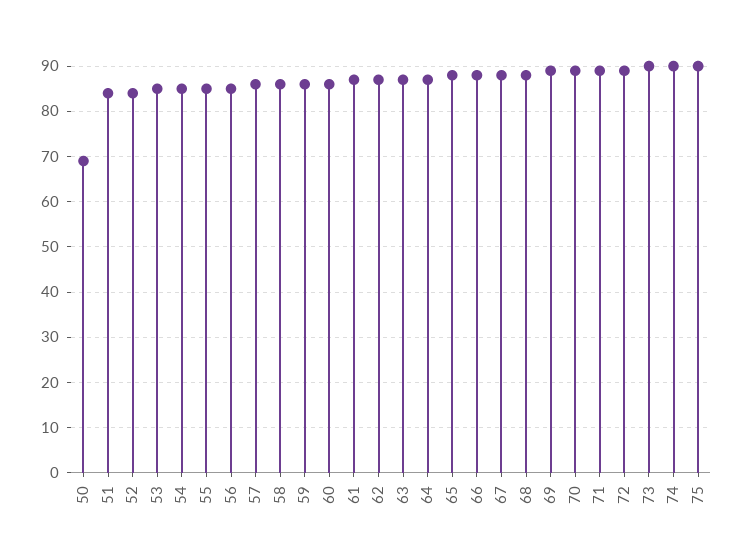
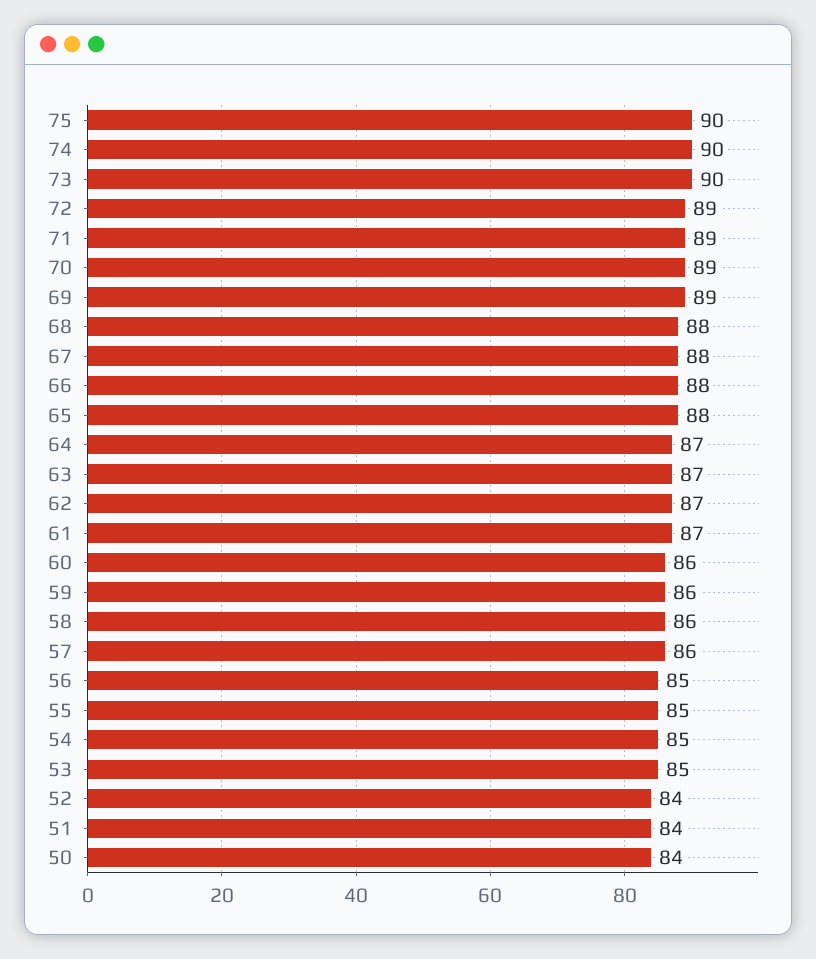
50: 70 -> 84

